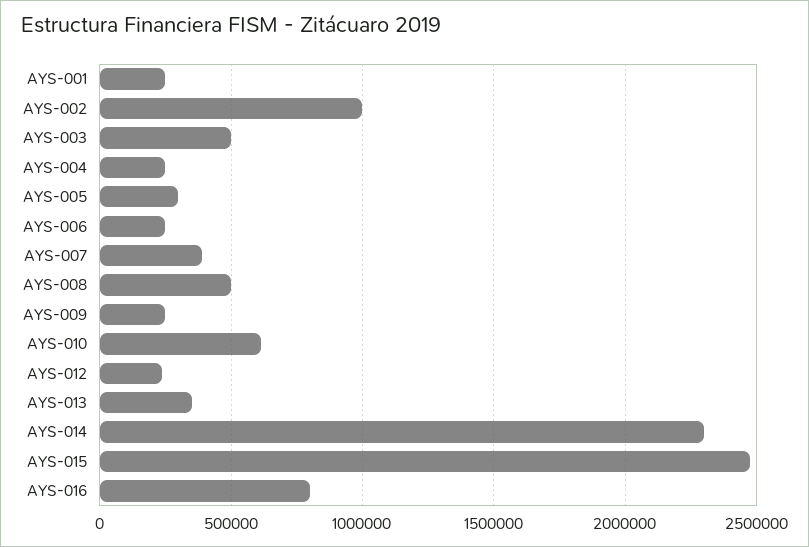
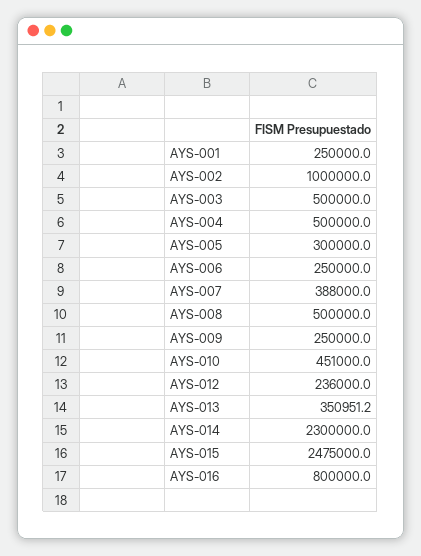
AYS-004: 250000 -> 500000
AYS-010: 600000 -> 451000

